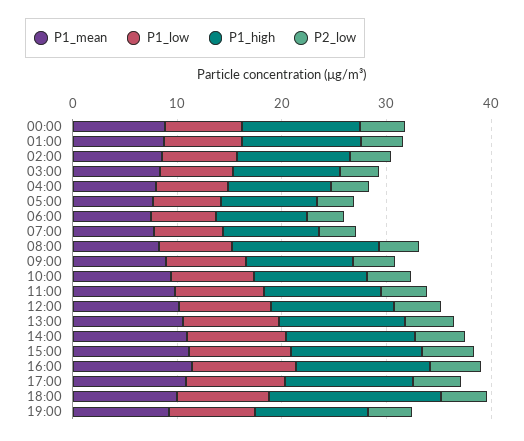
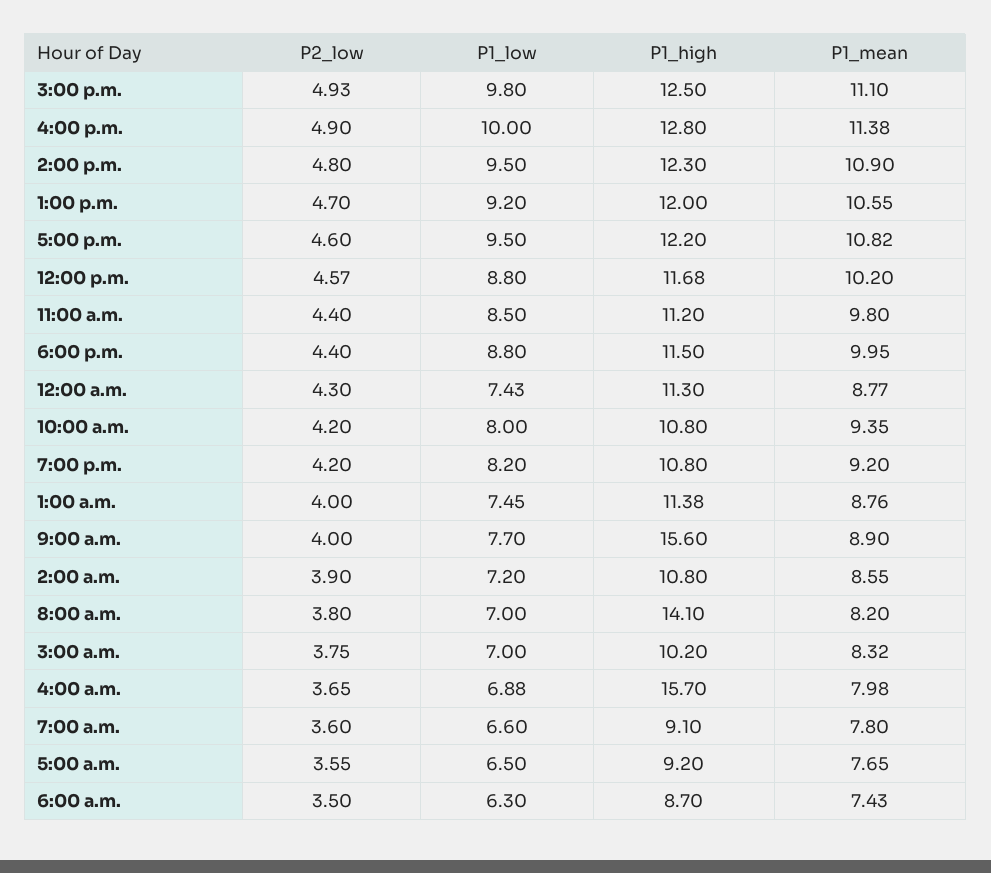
P1_high, 04:00: 10 -> 15.7
P1_high, 09:00: 10 -> 15.6
P1_high, 18:00: 16 -> 11.5

